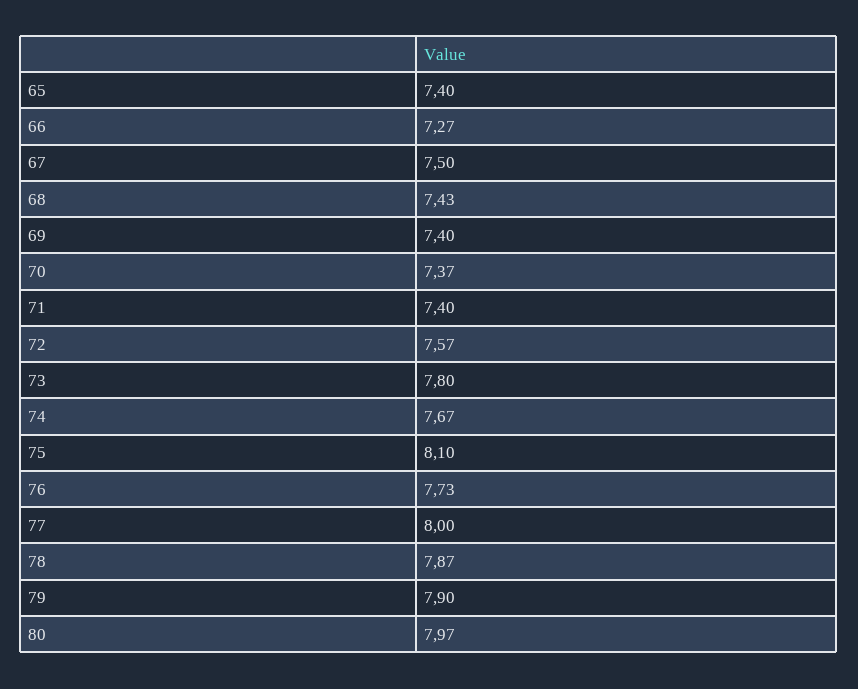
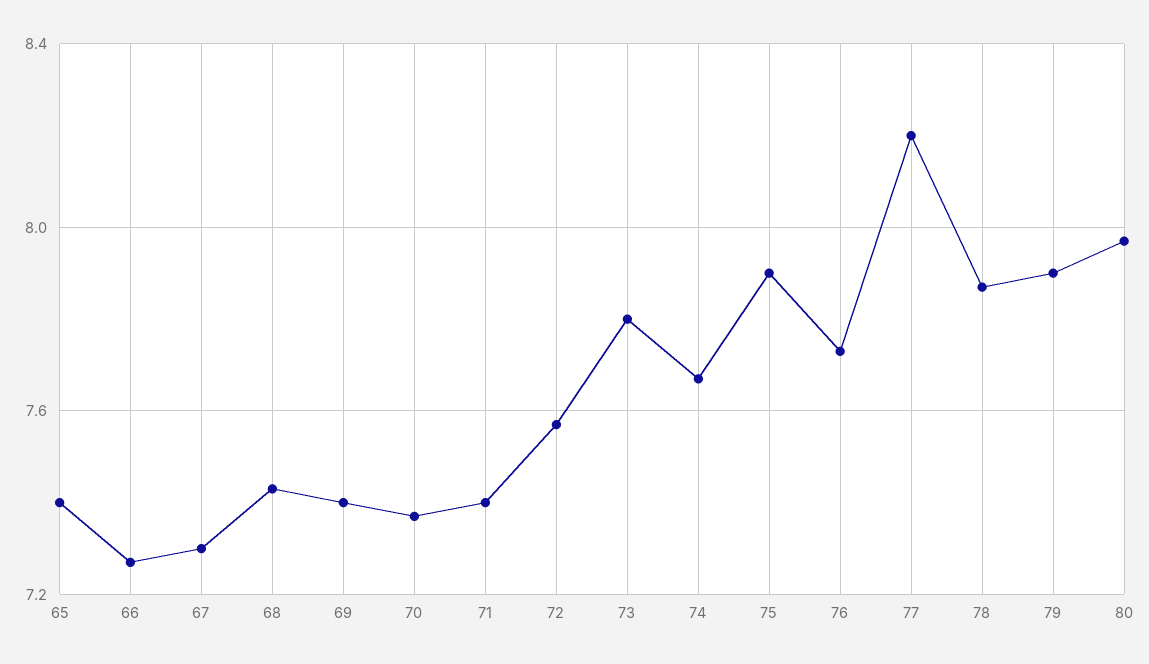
67: 7.5 -> 7.3
75: 8.1 -> 7.9
77: 8 -> 8.2

